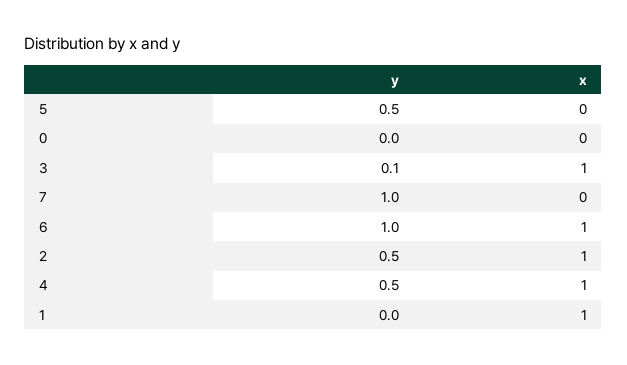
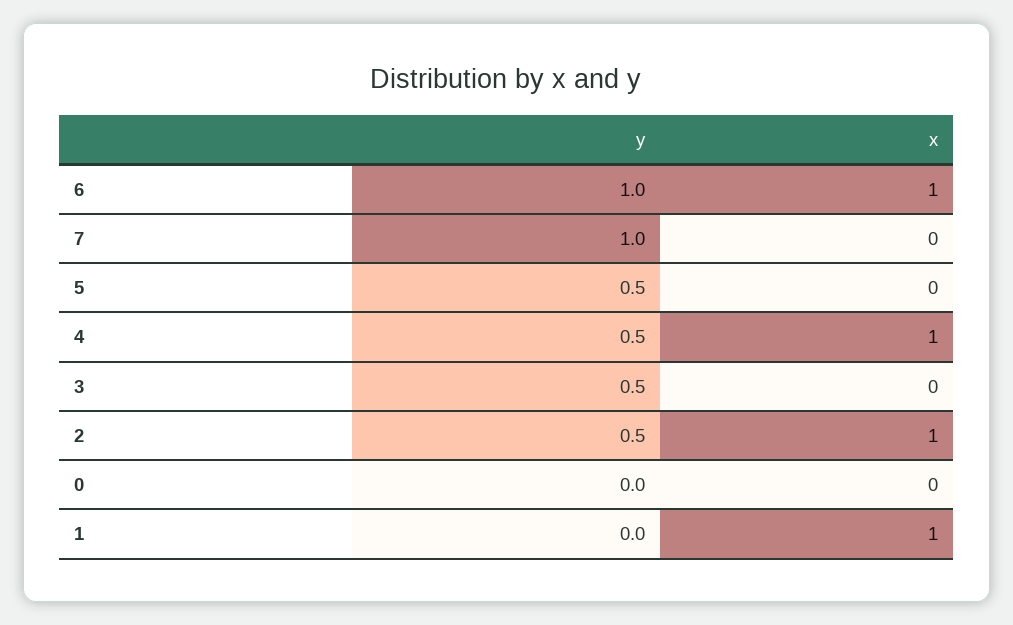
y, 3: 0.1 -> 0.5
x, 3: 1 -> 0

